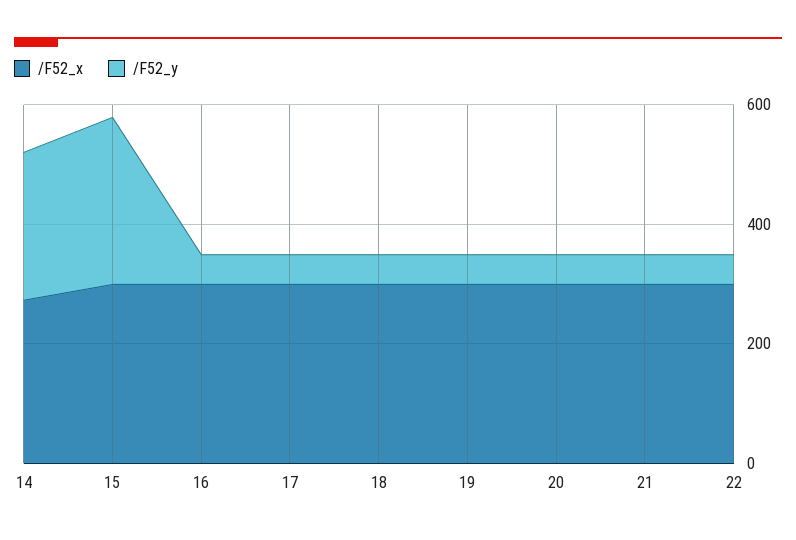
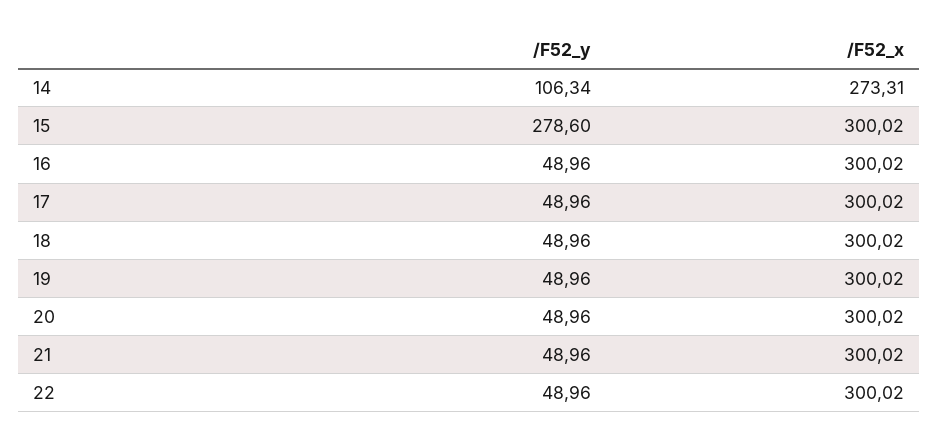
/F52_y, 14: 250 -> 106.34

